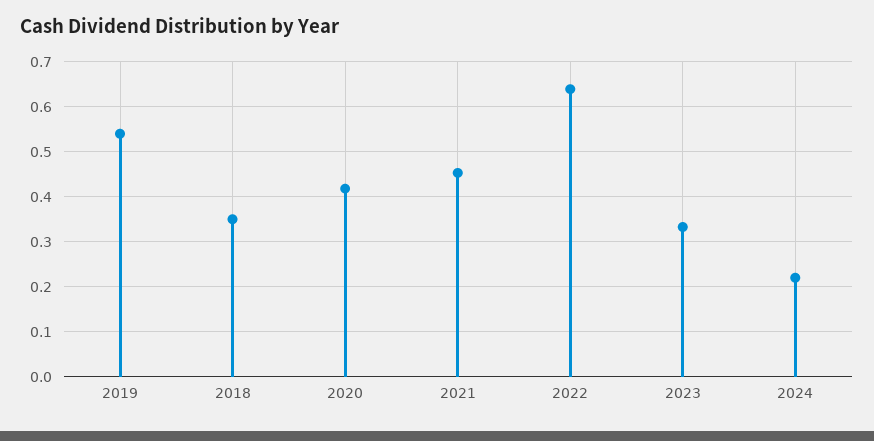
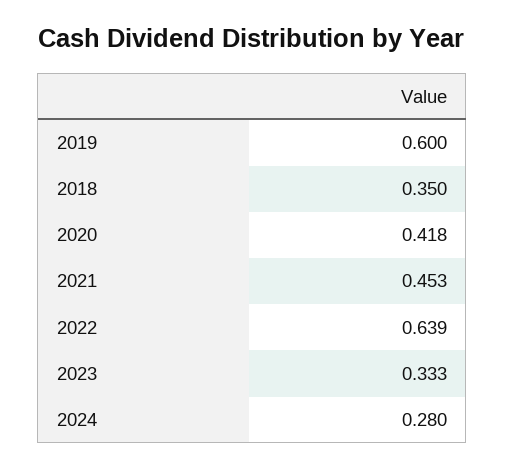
2019: 0.54 -> 0.6
2024: 0.22 -> 0.28

